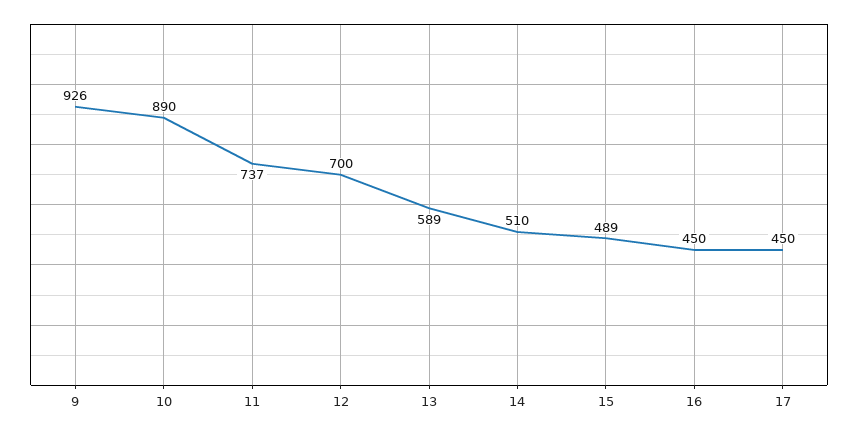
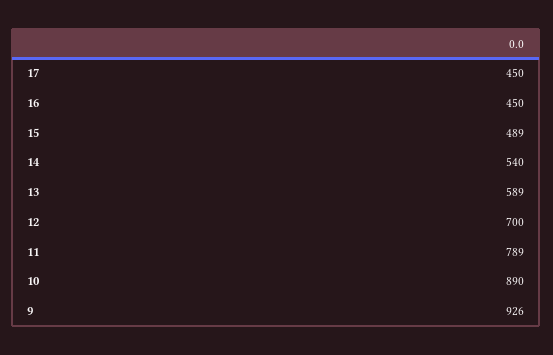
11: 737 -> 789
14: 510 -> 540

